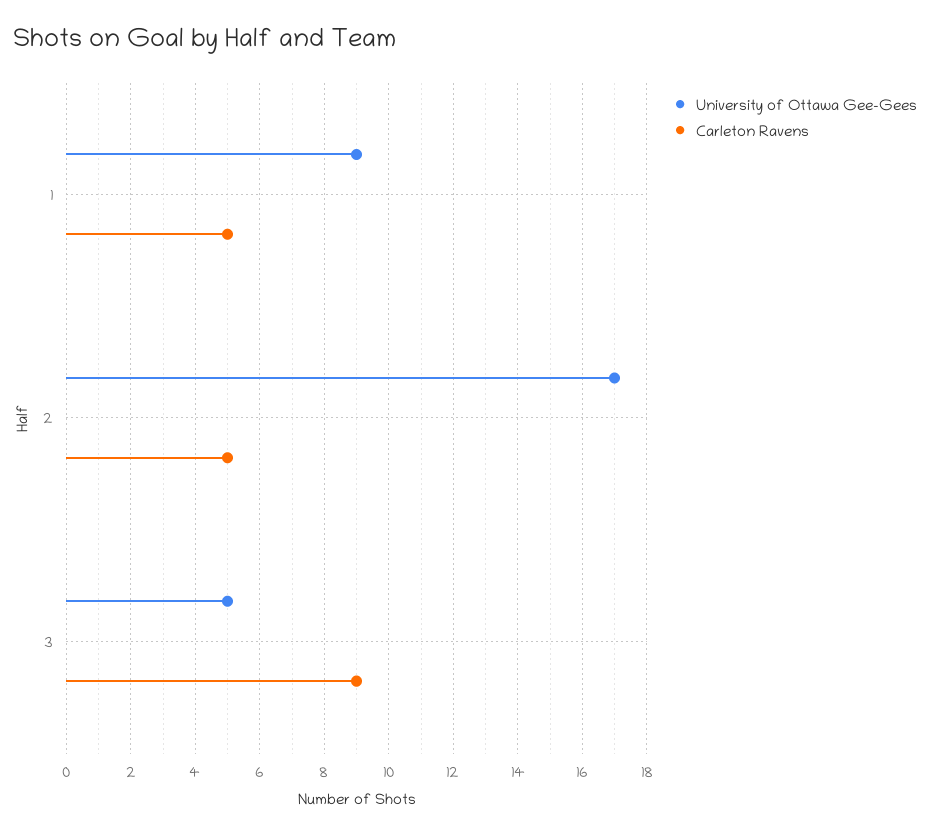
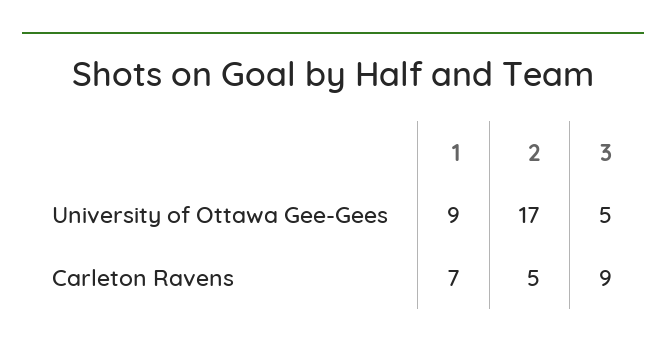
Carleton Ravens, 1: 5 -> 7

